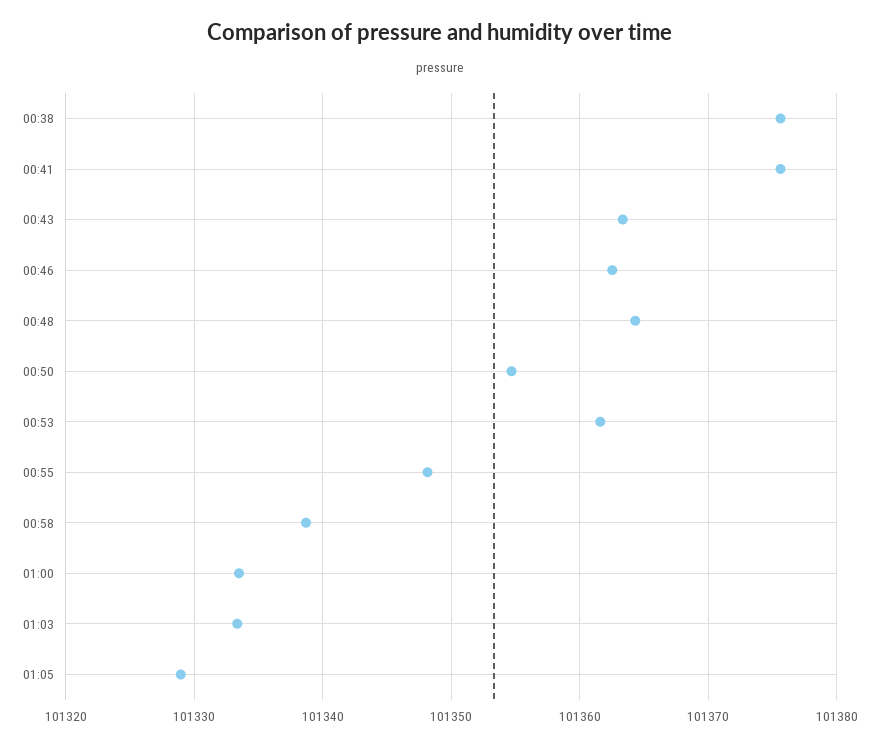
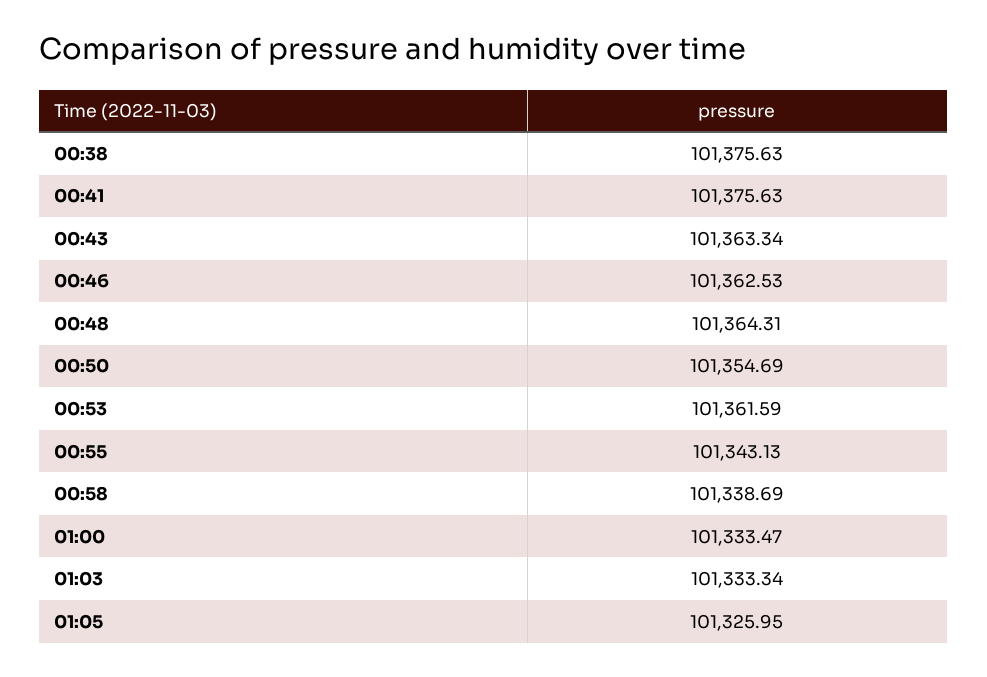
00:55: 101348 -> 101343.13
01:05: 101329 -> 101325.95

